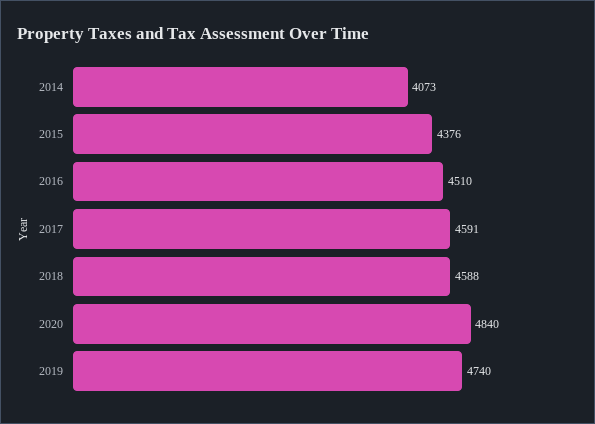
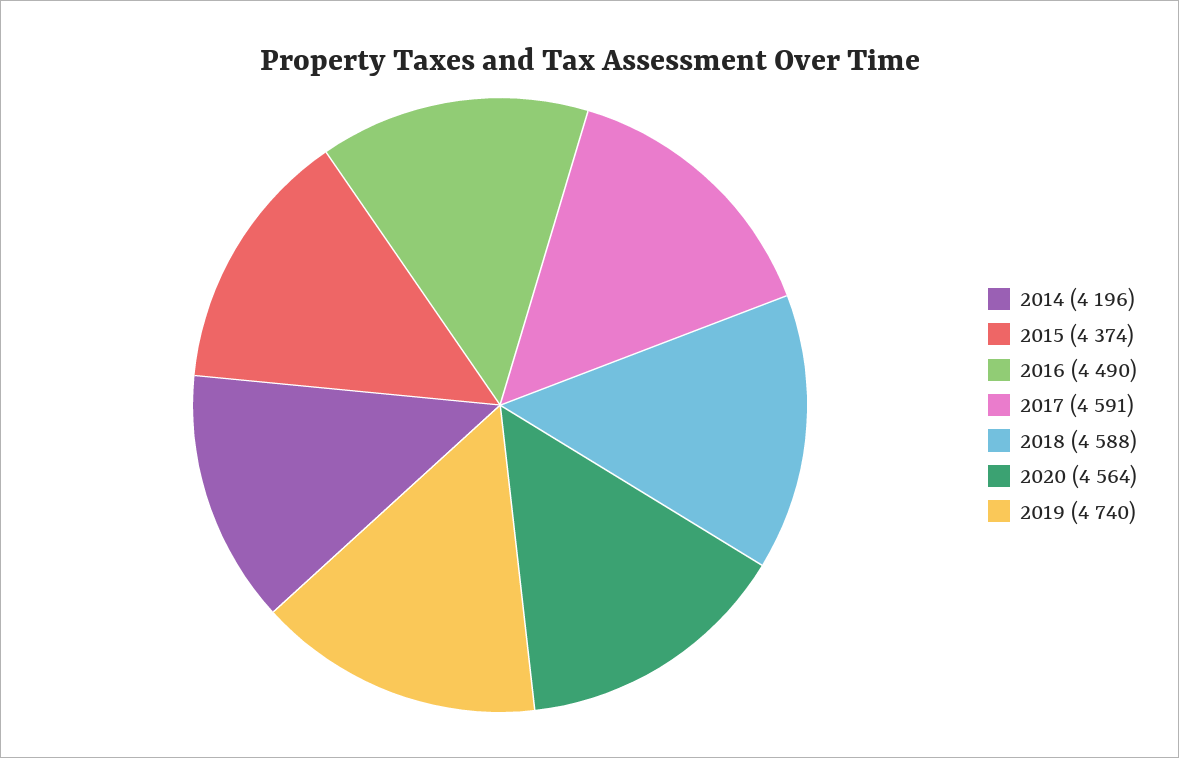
2014: 4073 -> 4196
2015: 4376 -> 4374
2016: 4510 -> 4490
2020: 4840 -> 4564

